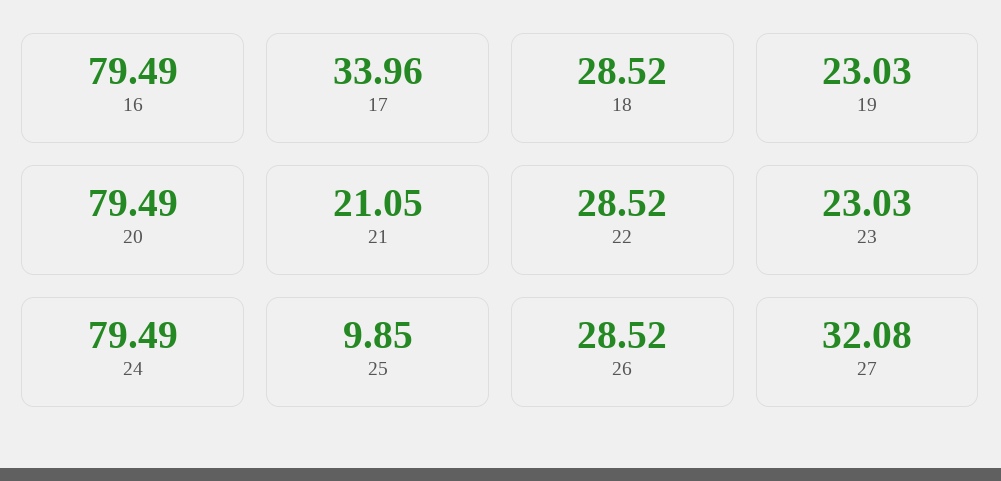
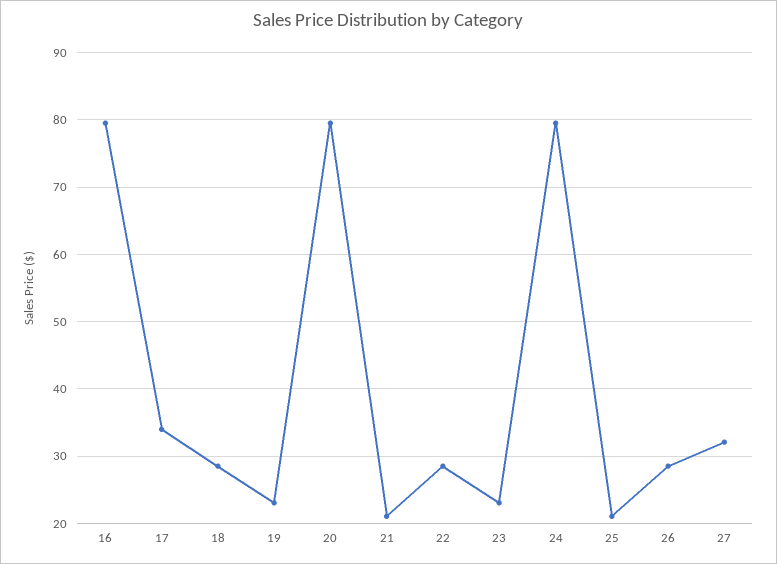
25: 9.85 -> 21

